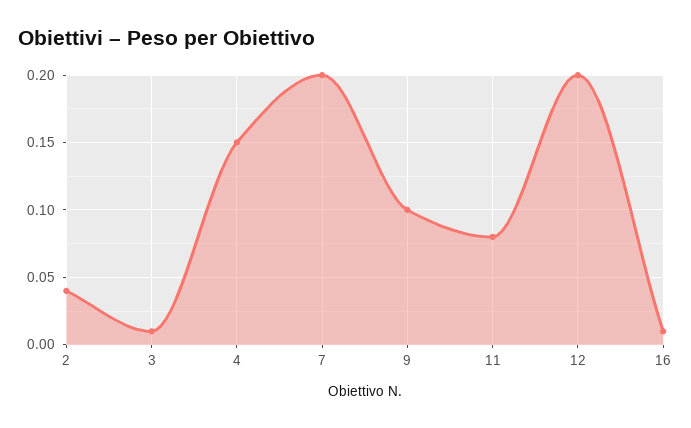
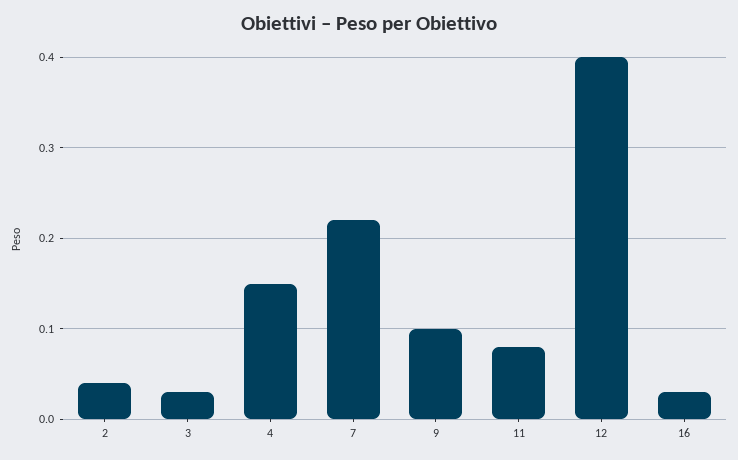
3: 0.01 -> 0.03
7: 0.2 -> 0.22
12: 0.2 -> 0.4
16: 0.01 -> 0.03

